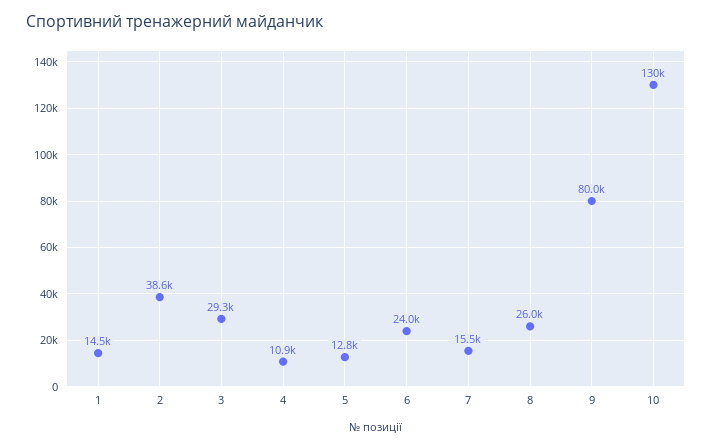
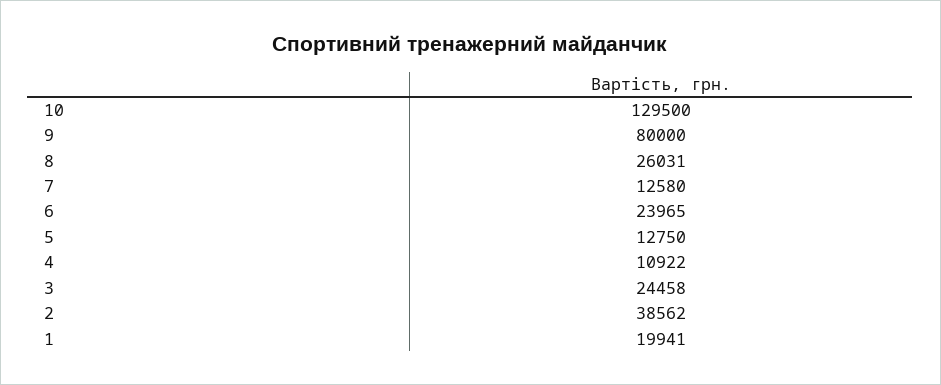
1: 14500 -> 19941
3: 29300 -> 24458
7: 15500 -> 12580

